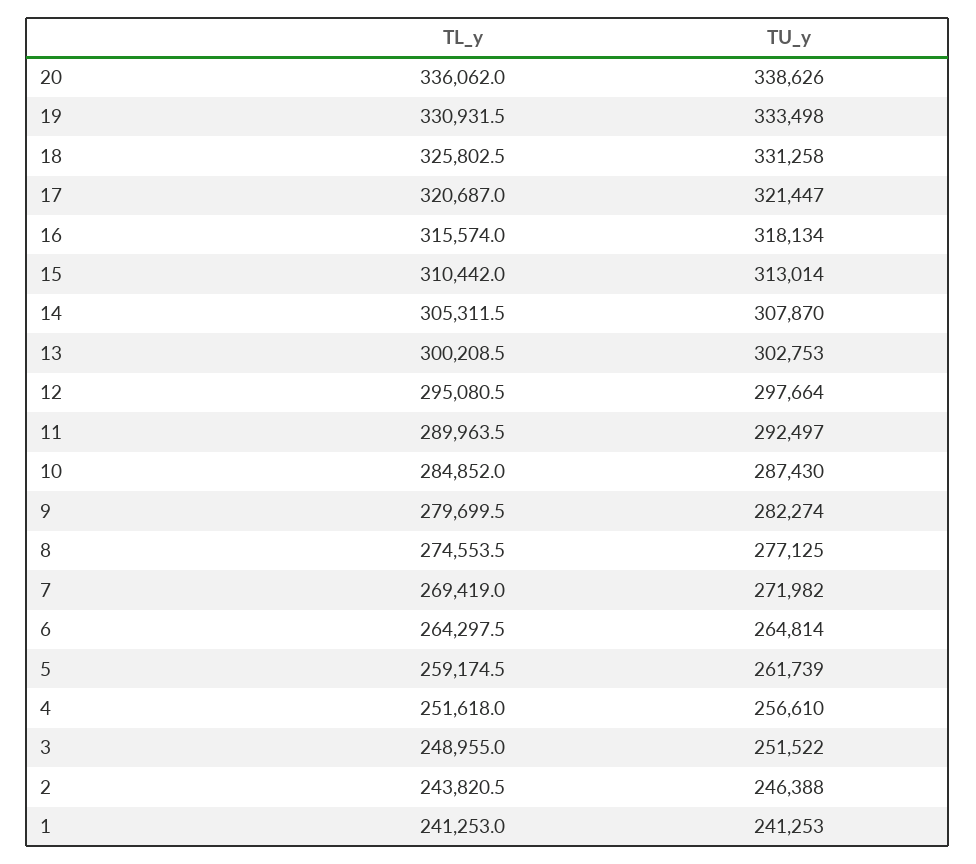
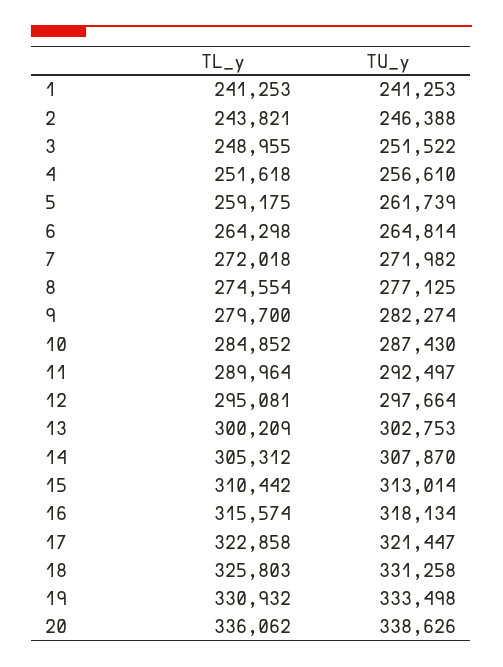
TL_y, 17: 320687 -> 322858
TL_y, 7: 269419 -> 272018

